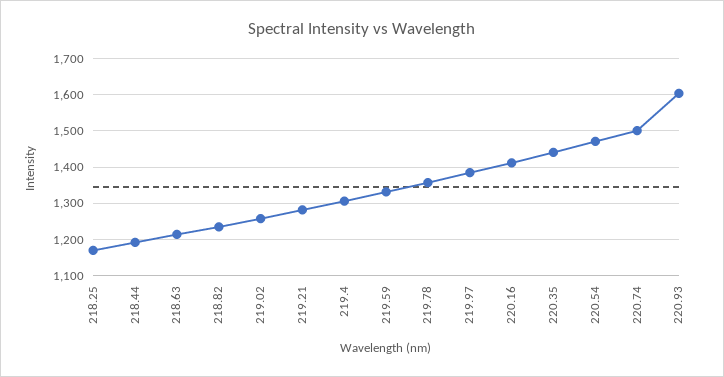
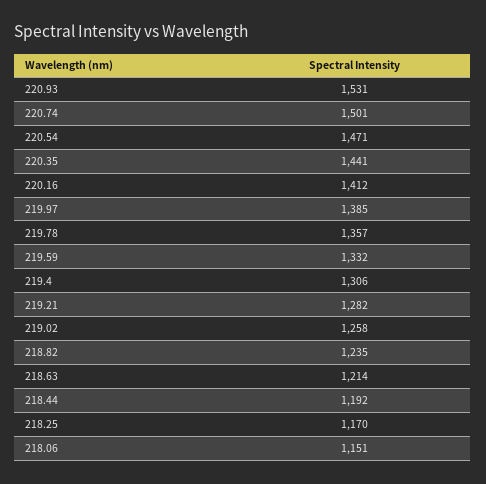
220.93: 1600 -> 1531
218.06: none -> 1151

